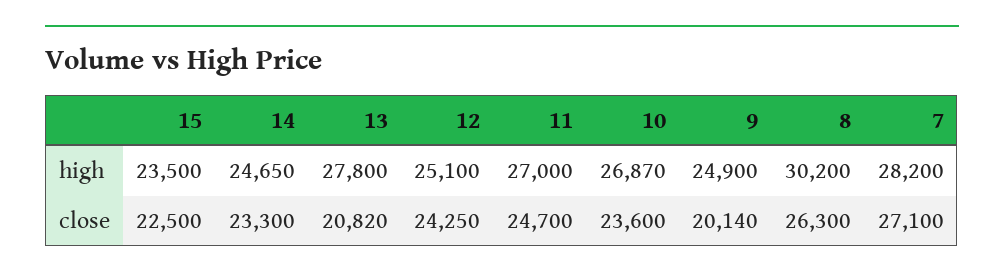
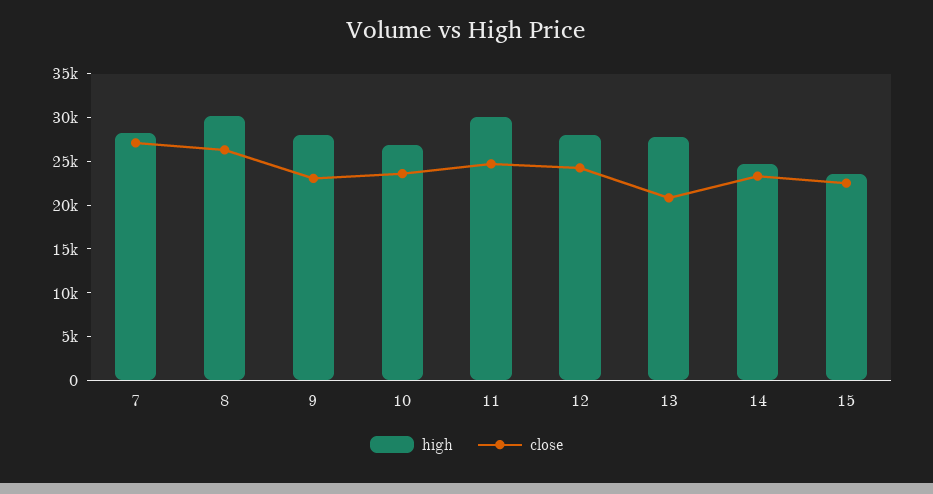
high, 12: 25100 -> 28000
high, 11: 27000 -> 30000
high, 9: 24900 -> 28000
close, 9: 20140 -> 23000

